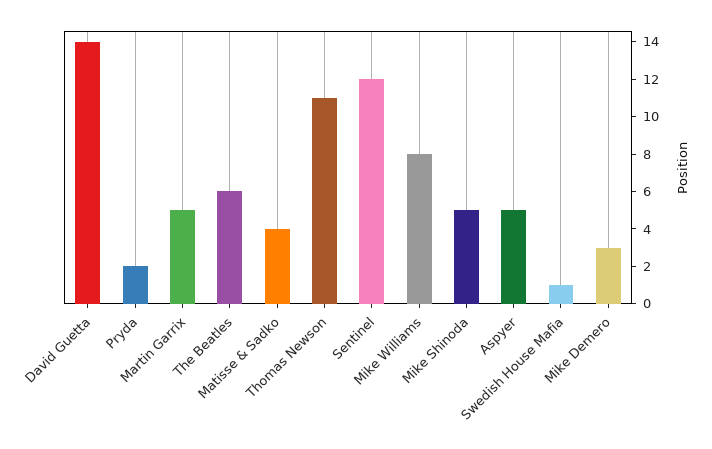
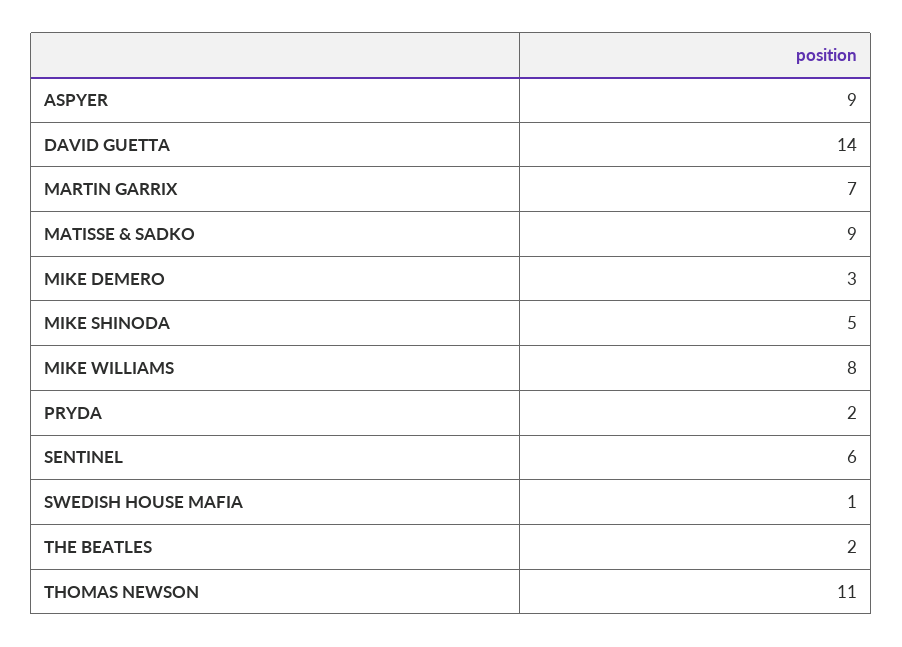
Martin Garrix: 5 -> 7
The Beatles: 6 -> 2
Matisse & Sadko: 4 -> 9
Sentinel: 12 -> 6
Aspyer: 5 -> 9

